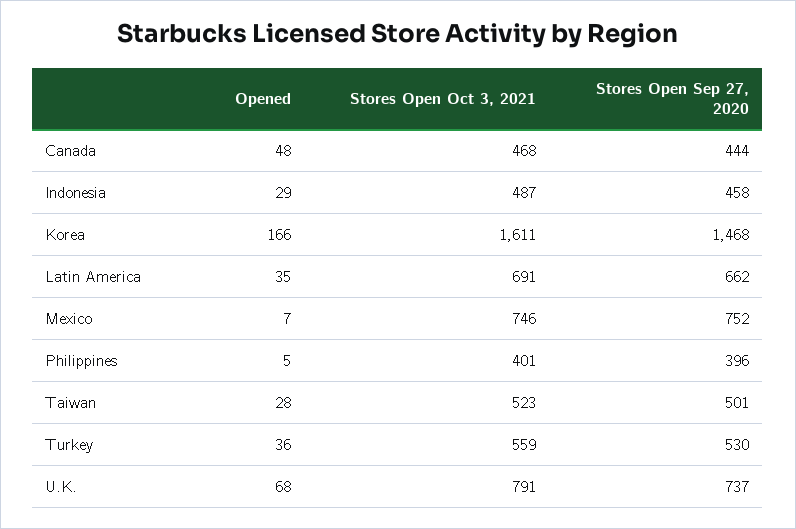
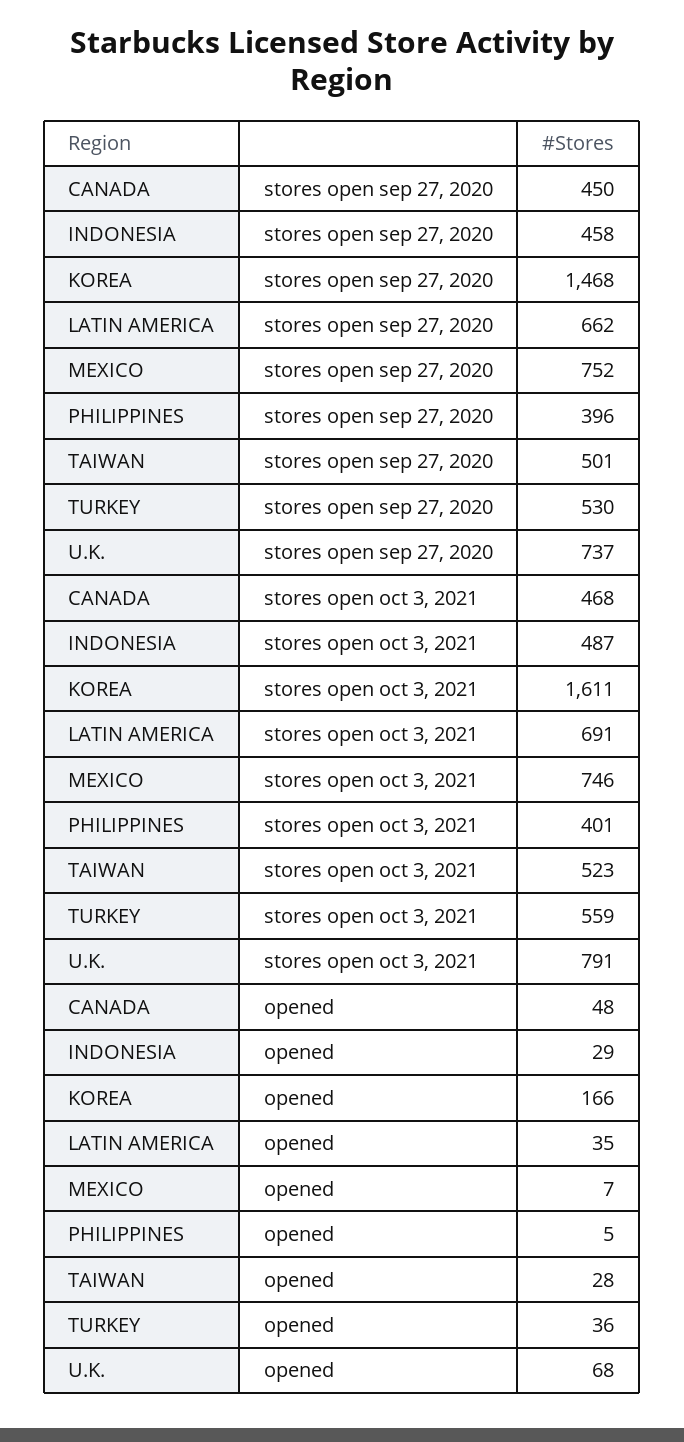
Stores Open Sep 27, 2020, Canada: 444 -> 450

